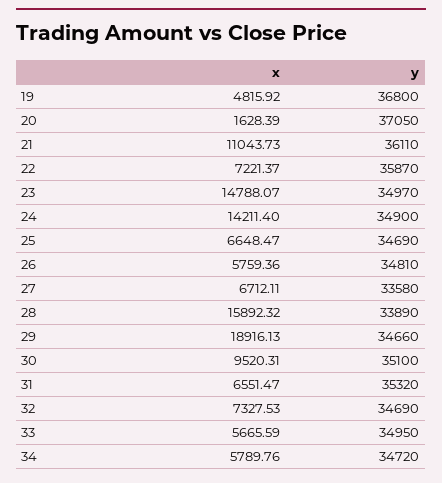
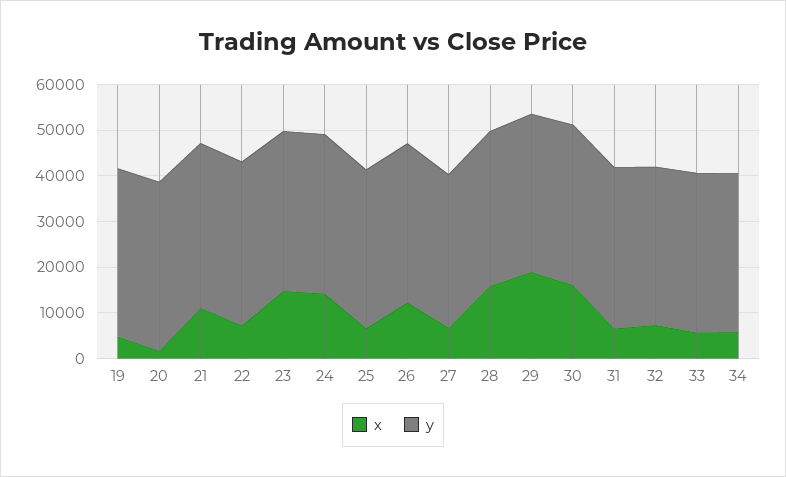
x, 26: 5759.36 -> 12000
x, 30: 9520.31 -> 16000

